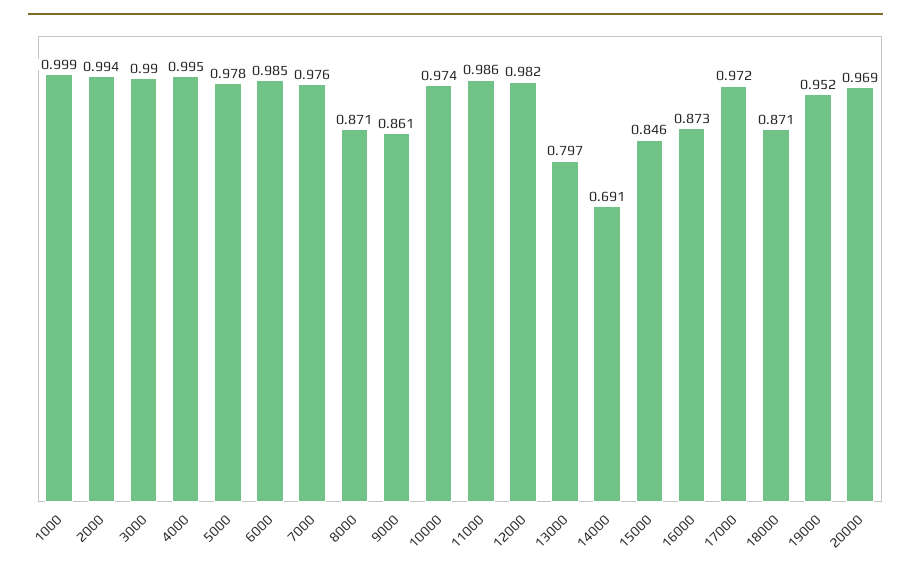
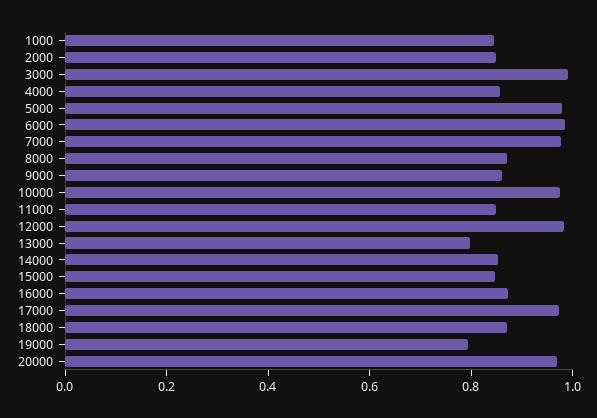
1000: 0.999 -> 0.85
2000: 0.994 -> 0.85
4000: 0.995 -> 0.85
11000: 0.986 -> 0.85
14000: 0.691 -> 0.85
19000: 0.952 -> 0.8

